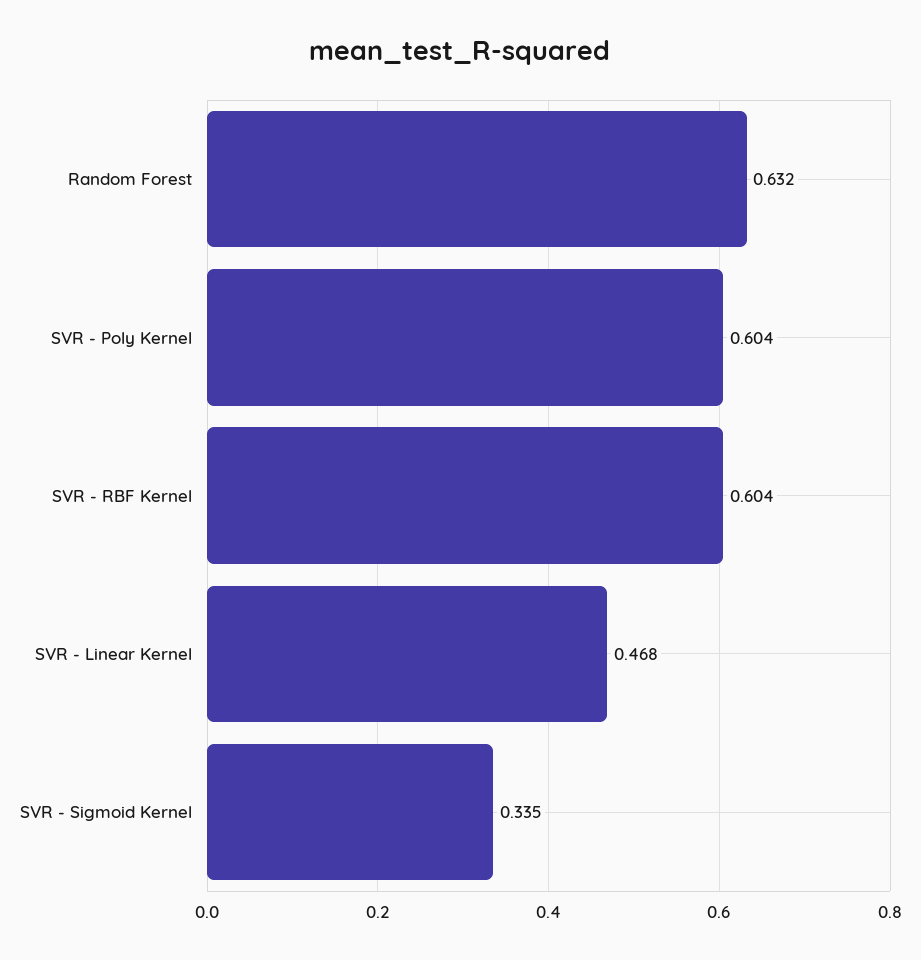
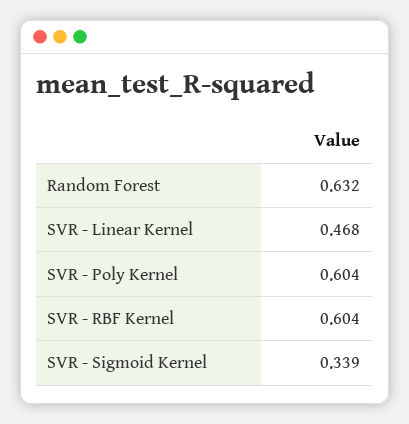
SVR - Sigmoid Kernel: 0.335 -> 0.339

